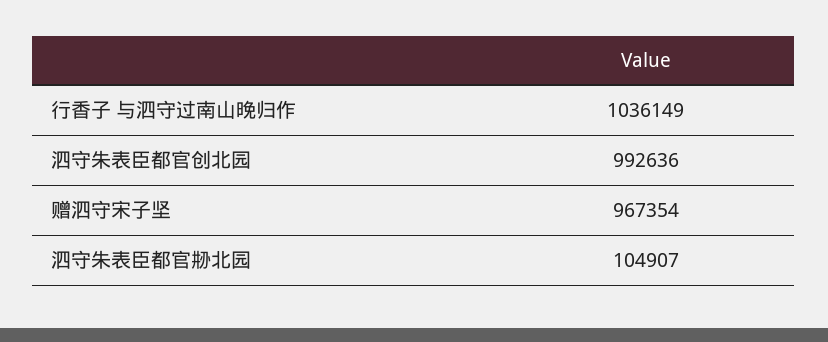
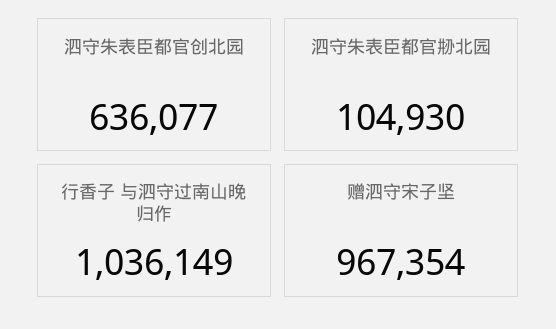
泗守朱表臣都官创北园: 992636 -> 636077
泗守朱表臣都官刱北园: 104907 -> 104930

